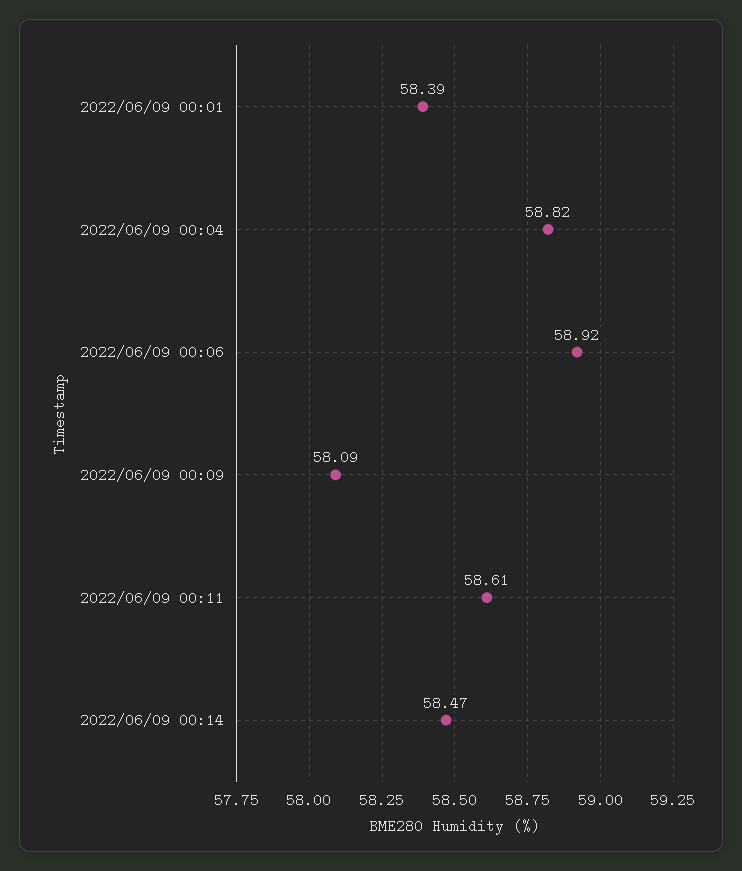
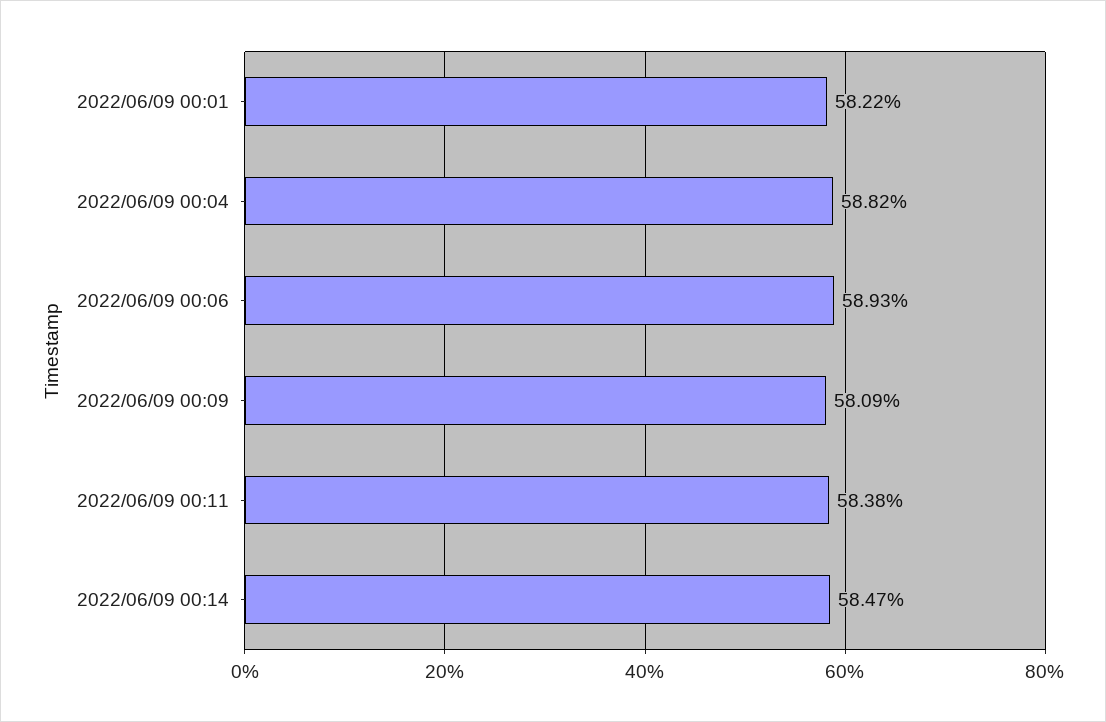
2022/06/09 00:01: 58.39 -> 58.22
2022/06/09 00:06: 58.92 -> 58.93
2022/06/09 00:11: 58.61 -> 58.38

